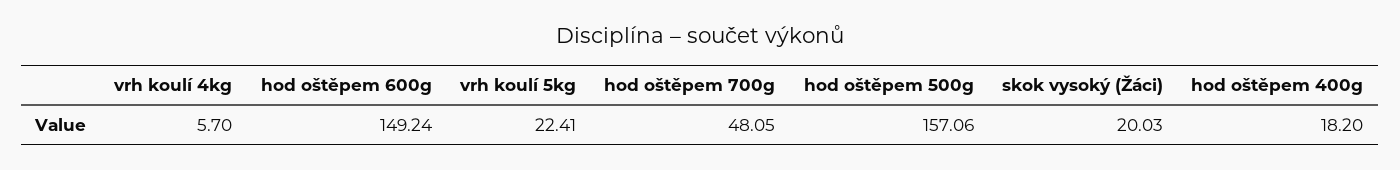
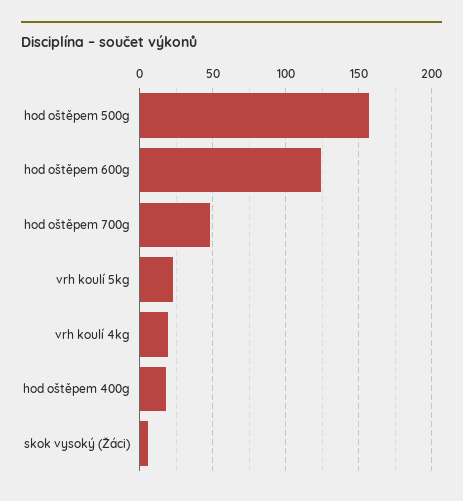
vrh koulí 4kg: 5.7 -> 20
hod oštěpem 600g: 149.24 -> 125
skok vysoký (Žáci): 20.03 -> 5

